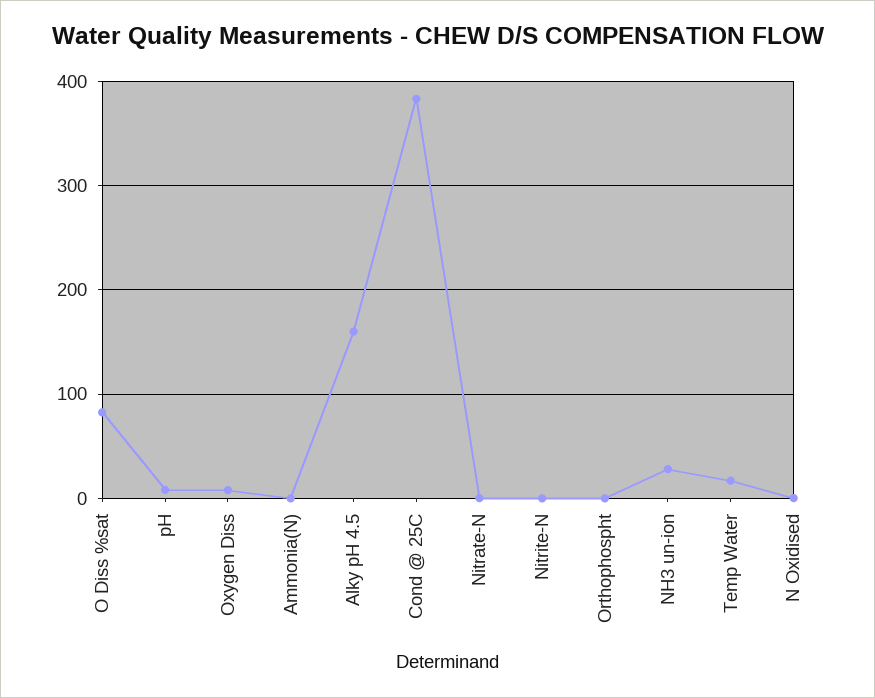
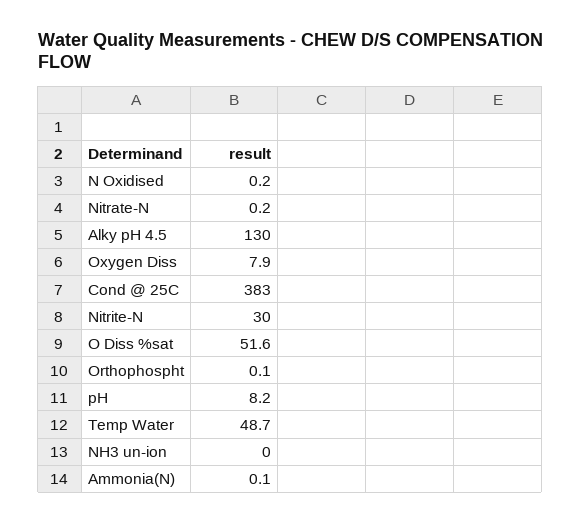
O Diss %sat: 80 -> 51.6
Alky pH 4.5: 160 -> 130
Nitrite-N: 0 -> 30
NH3 un-ion: 30 -> 0
Temp Water: 20 -> 48.7

